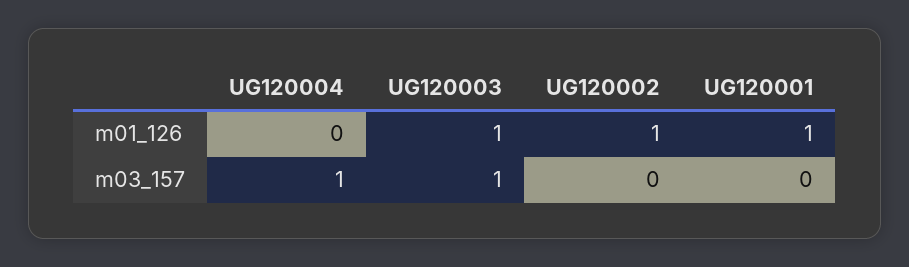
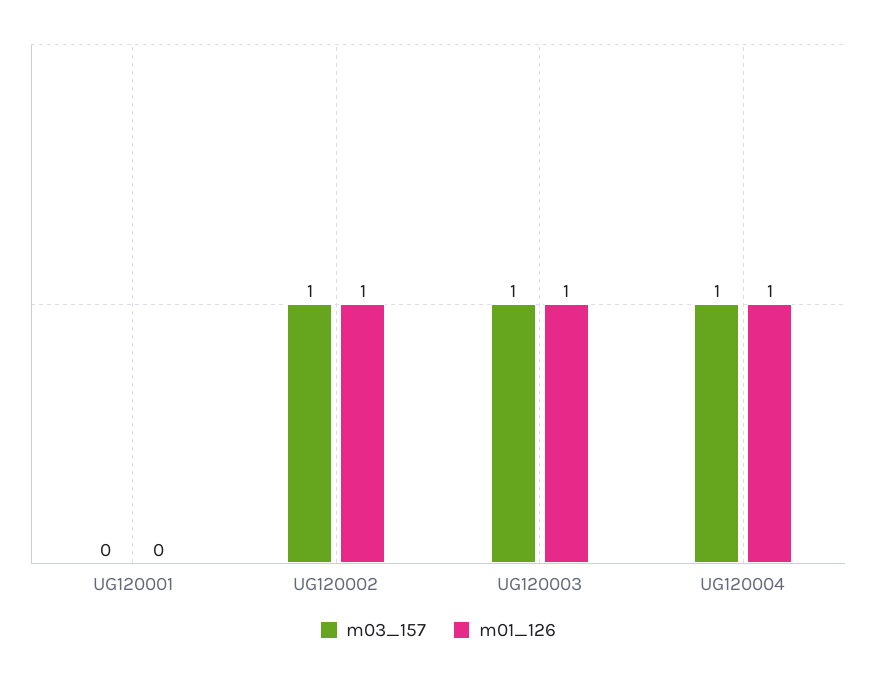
m01_126, UG120004: 0 -> 1
m01_126, UG120001: 1 -> 0
m03_157, UG120002: 0 -> 1

